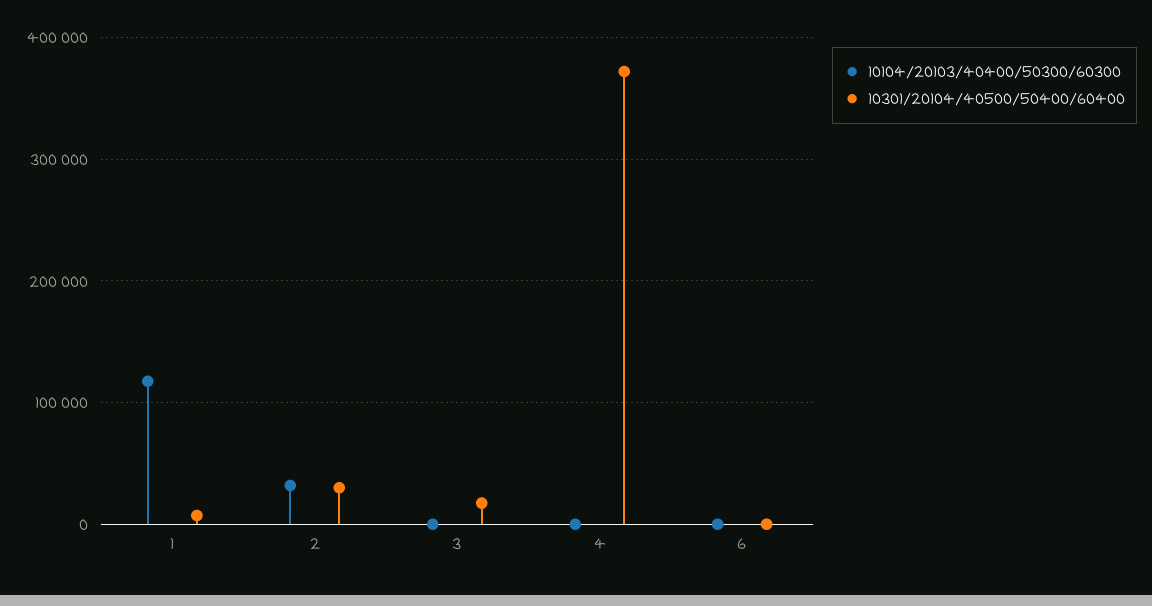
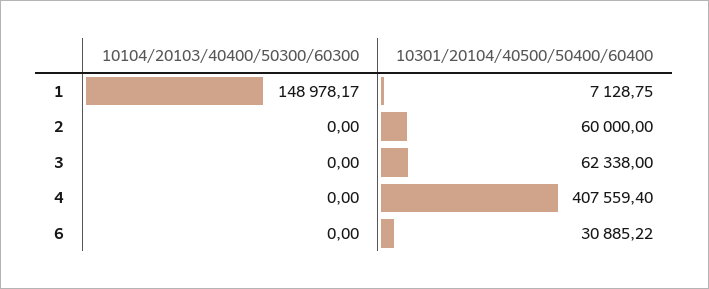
10104/20103/40400/50300/60300, 1: 120000 -> 148978.17
10104/20103/40400/50300/60300, 2: 30000 -> 0
10301/20104/40500/50400/60400, 2: 30000 -> 60000
10301/20104/40500/50400/60400, 3: 20000 -> 62338
10301/20104/40500/50400/60400, 4: 370000 -> 407559.4
10301/20104/40500/50400/60400, 6: 0 -> 30885.22

